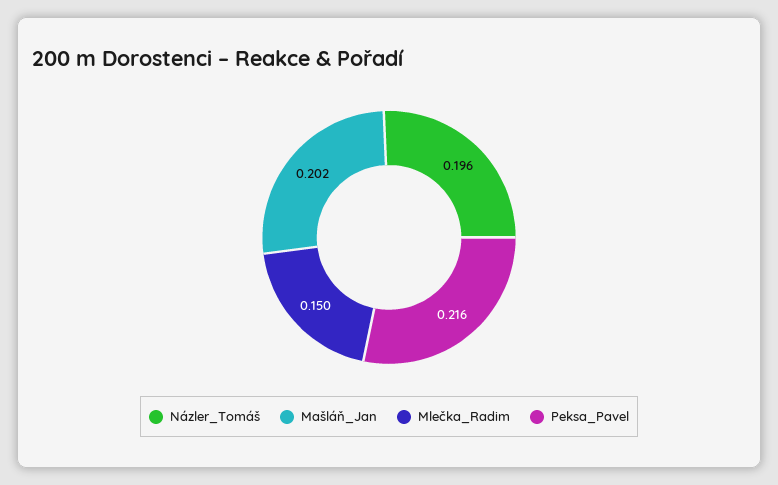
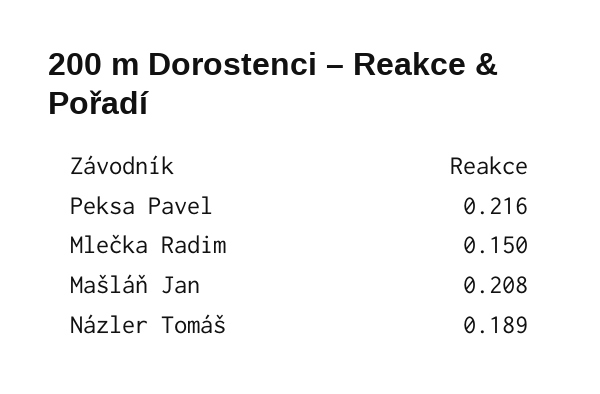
Názler_Tomáš: 0.196 -> 0.189
Mašláň_Jan: 0.202 -> 0.208

